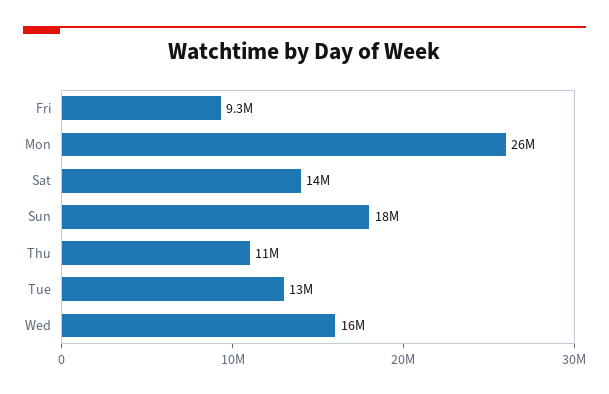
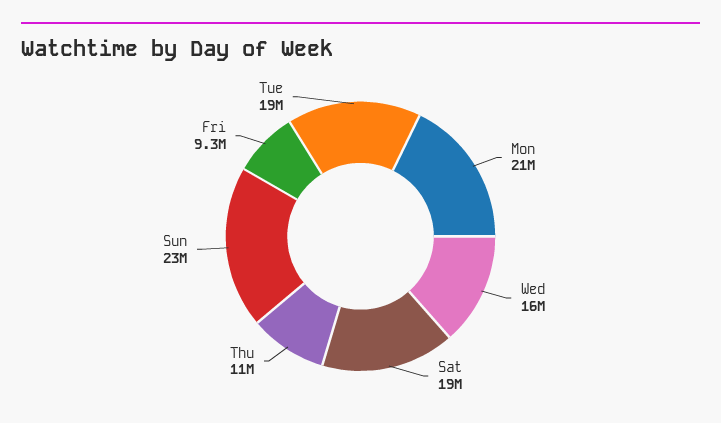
Mon: 26000000 -> 21000000
Sat: 14000000 -> 19000000
Sun: 18000000 -> 23000000
Tue: 13000000 -> 19000000

